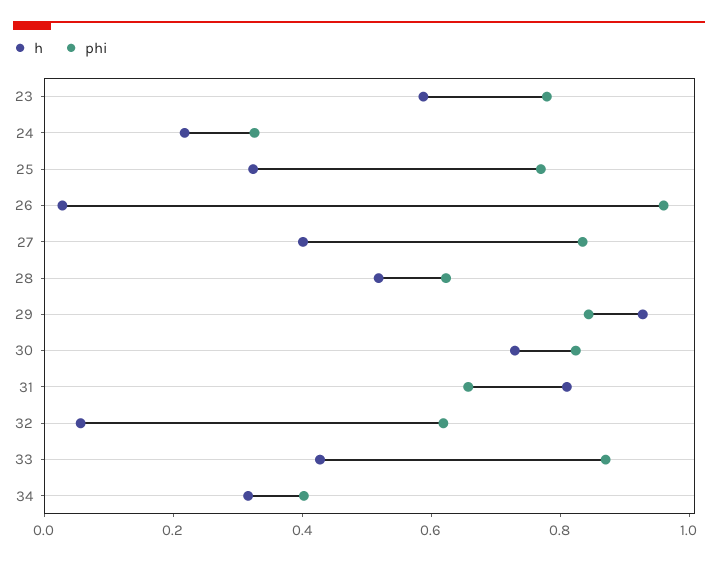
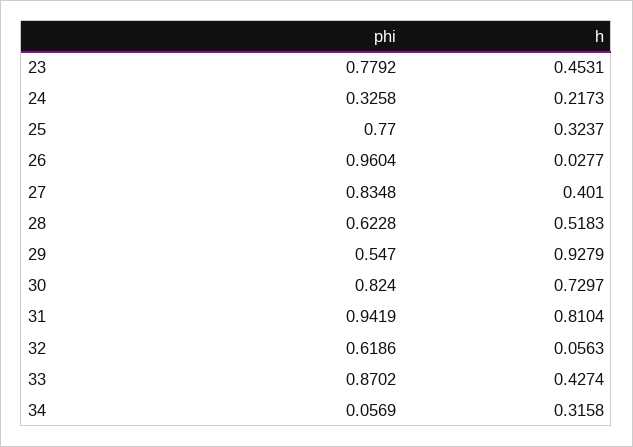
h, 23: 0.6 -> 0.4531
phi, 29: 0.85 -> 0.547
phi, 31: 0.65 -> 0.9419
phi, 34: 0.4 -> 0.0569

